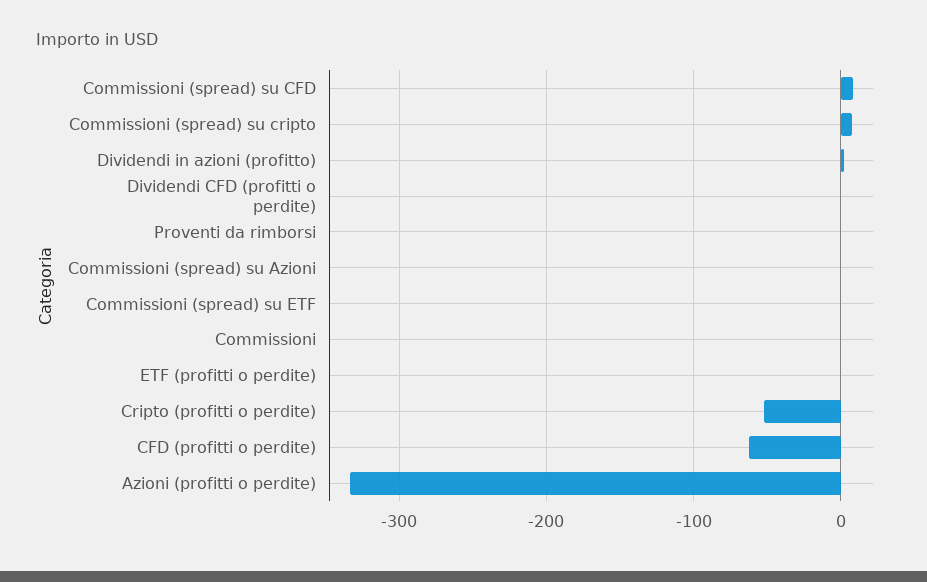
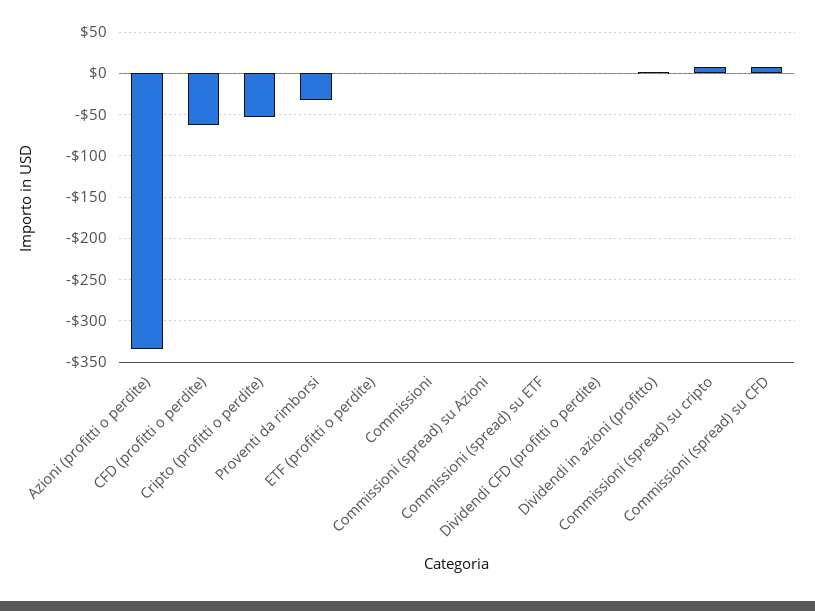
Proventi da rimborsi: 0 -> -30

